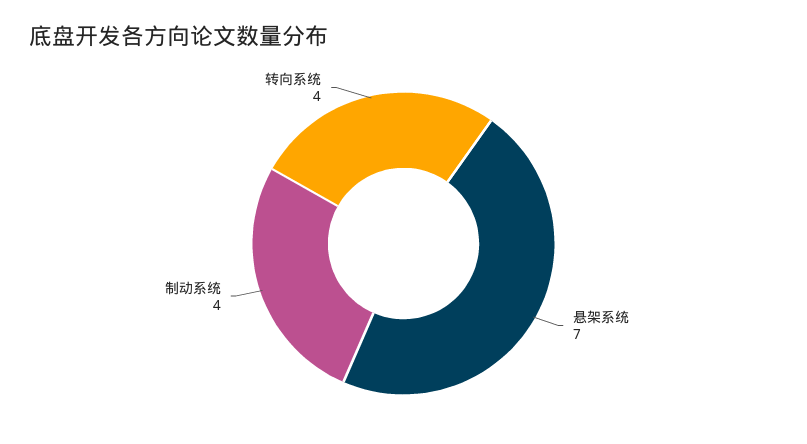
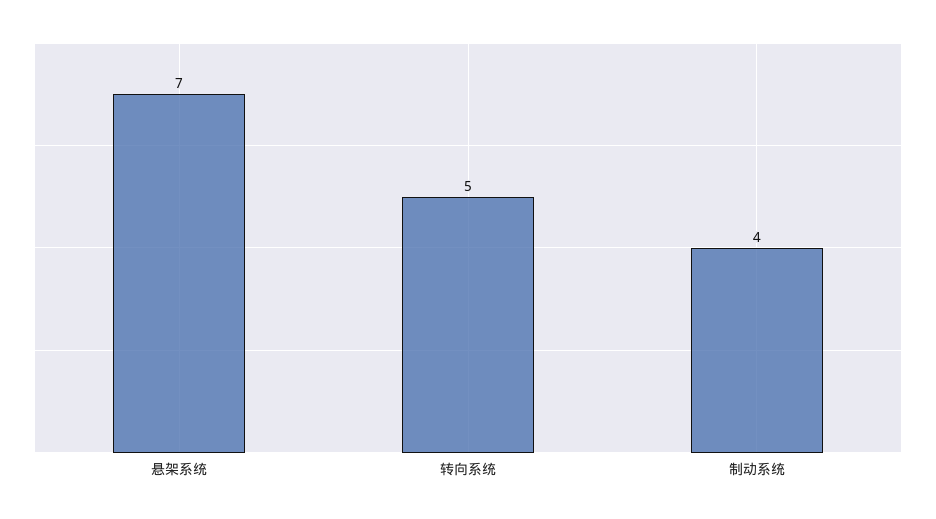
转向系统: 4 -> 5

